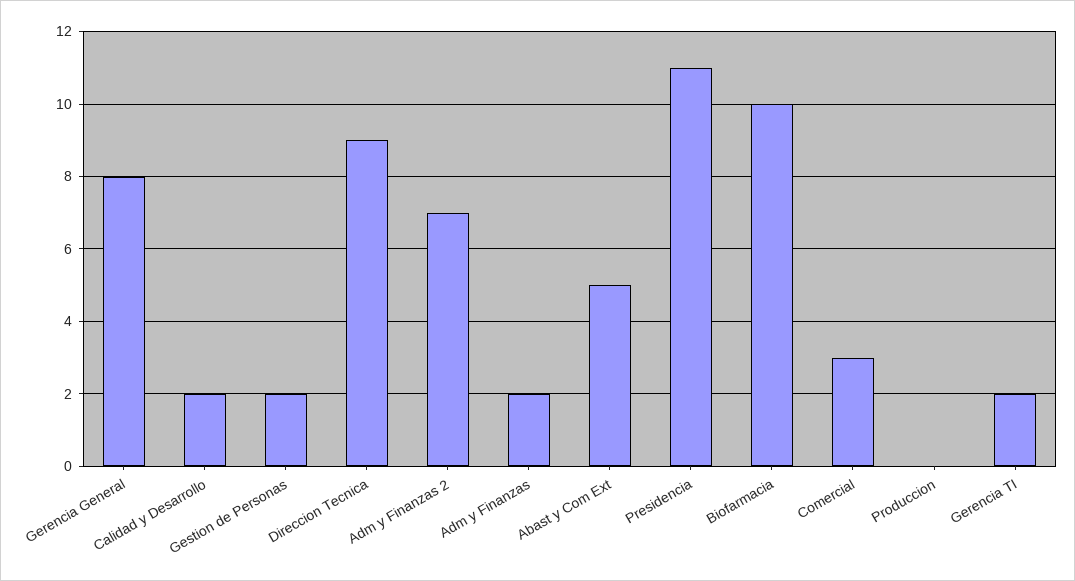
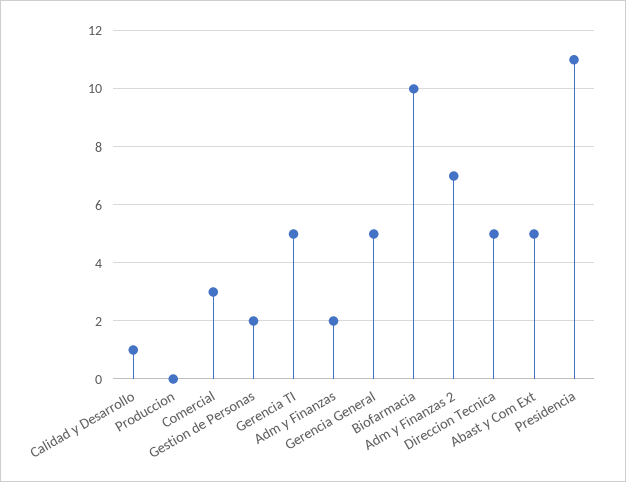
Gerencia General: 8 -> 5
Calidad y Desarrollo: 2 -> 1
Direccion Tecnica: 9 -> 5
Gerencia TI: 2 -> 5

